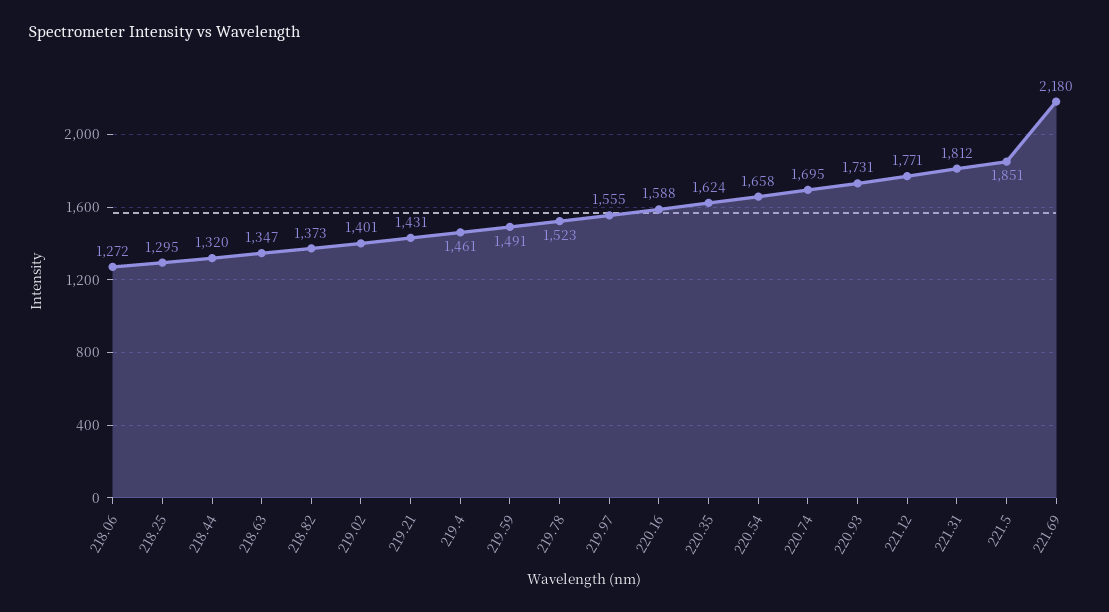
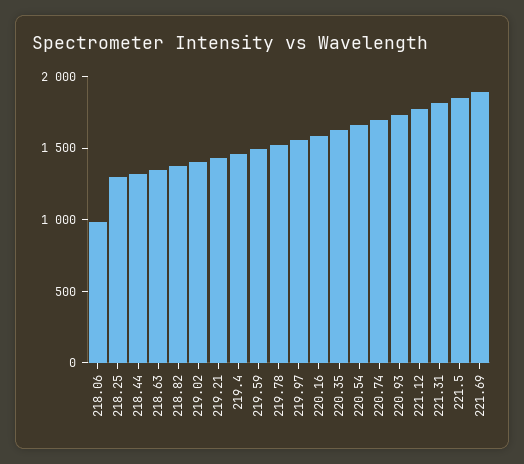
218.06: 1272 -> 1000
221.69: 2180 -> 1900

